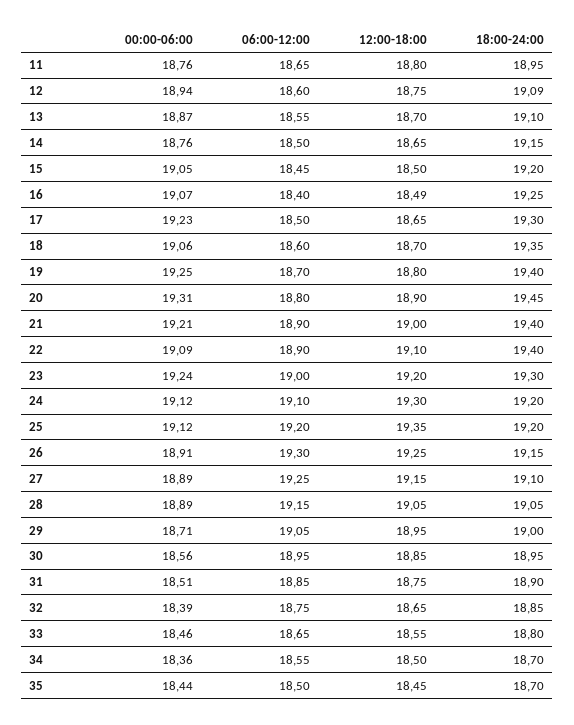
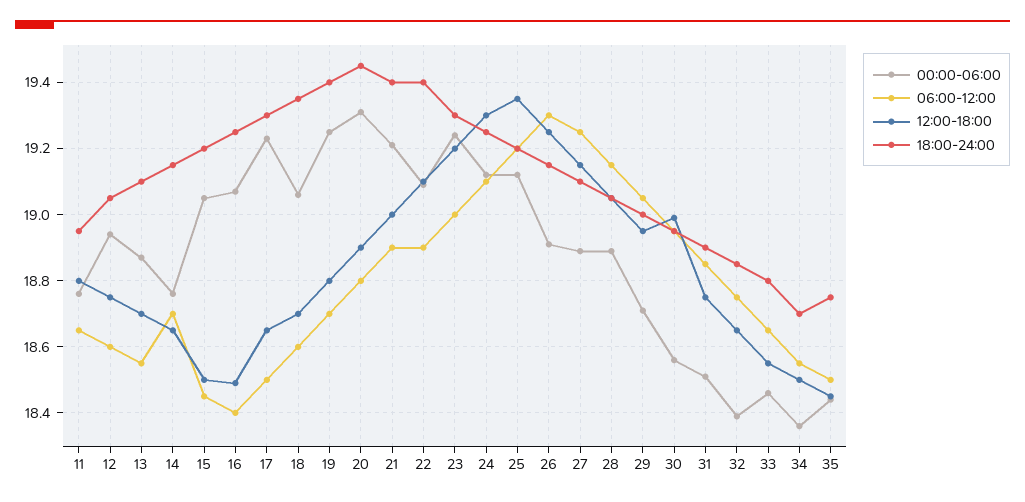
18:00-24:00, 12: 19.09 -> 19.05
06:00-12:00, 14: 18.5 -> 18.7
18:00-24:00, 24: 19.2 -> 19.25
12:00-18:00, 30: 18.85 -> 19
18:00-24:00, 35: 18.7 -> 18.75

